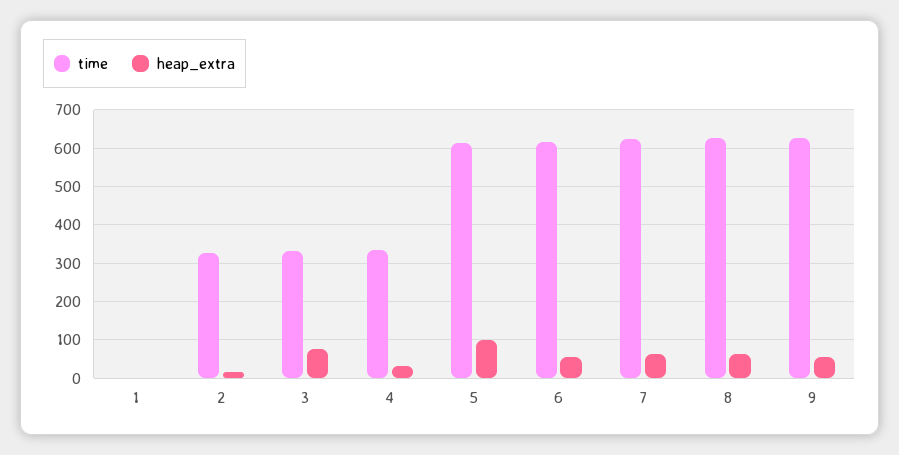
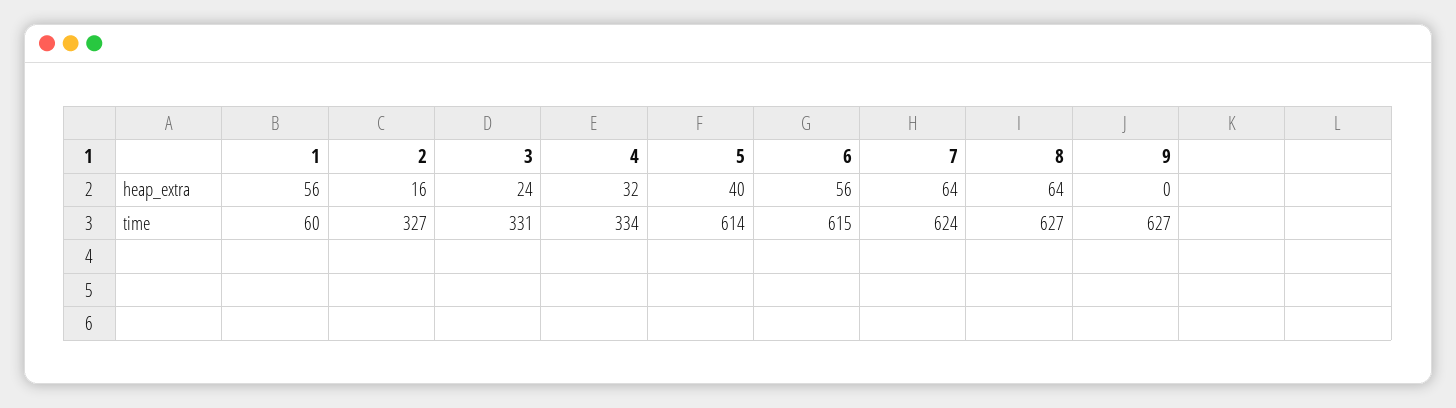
time, 1: 0 -> 60
heap_extra, 1: 0 -> 56
heap_extra, 3: 80 -> 24
heap_extra, 5: 100 -> 40
heap_extra, 9: 60 -> 0

